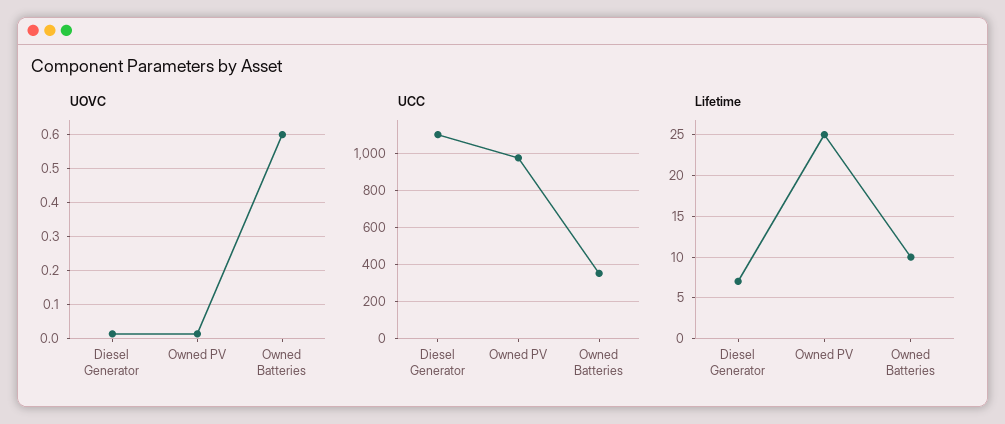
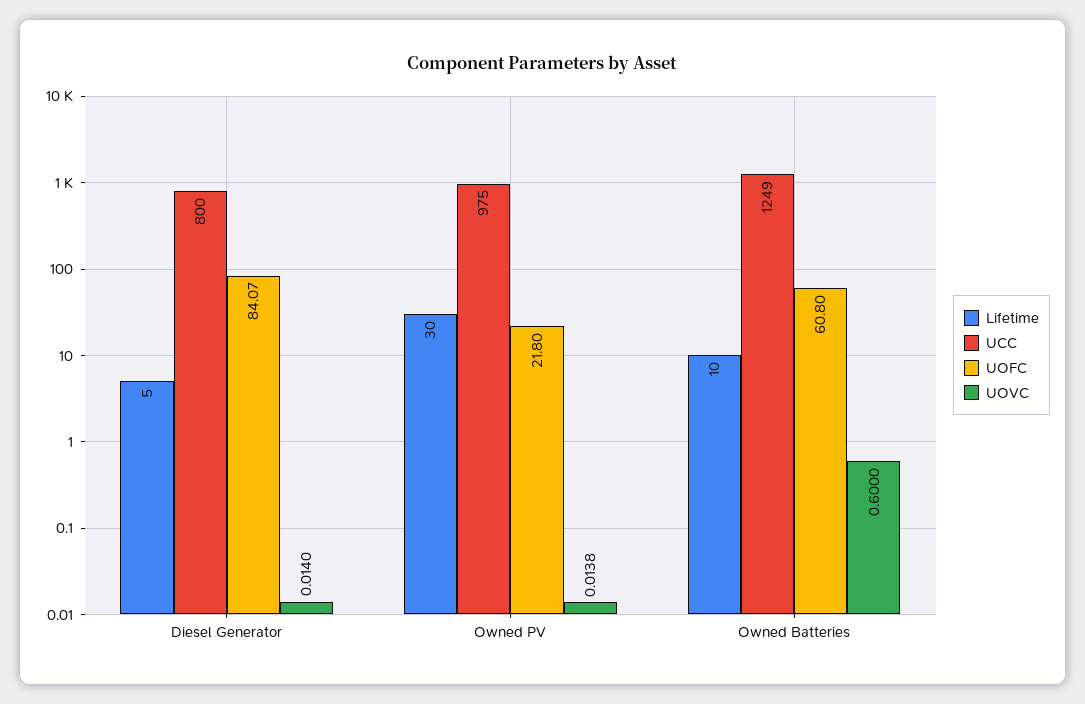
UCC, Diesel Generator: 1100 -> 800
UCC, Owned Batteries: 350 -> 1249
Lifetime, Diesel Generator: 7 -> 5
Lifetime, Owned PV: 25 -> 30
UOFC, Diesel Generator: none -> 84.07
UOFC, Owned PV: none -> 21.8
UOFC, Owned Batteries: none -> 60.8

